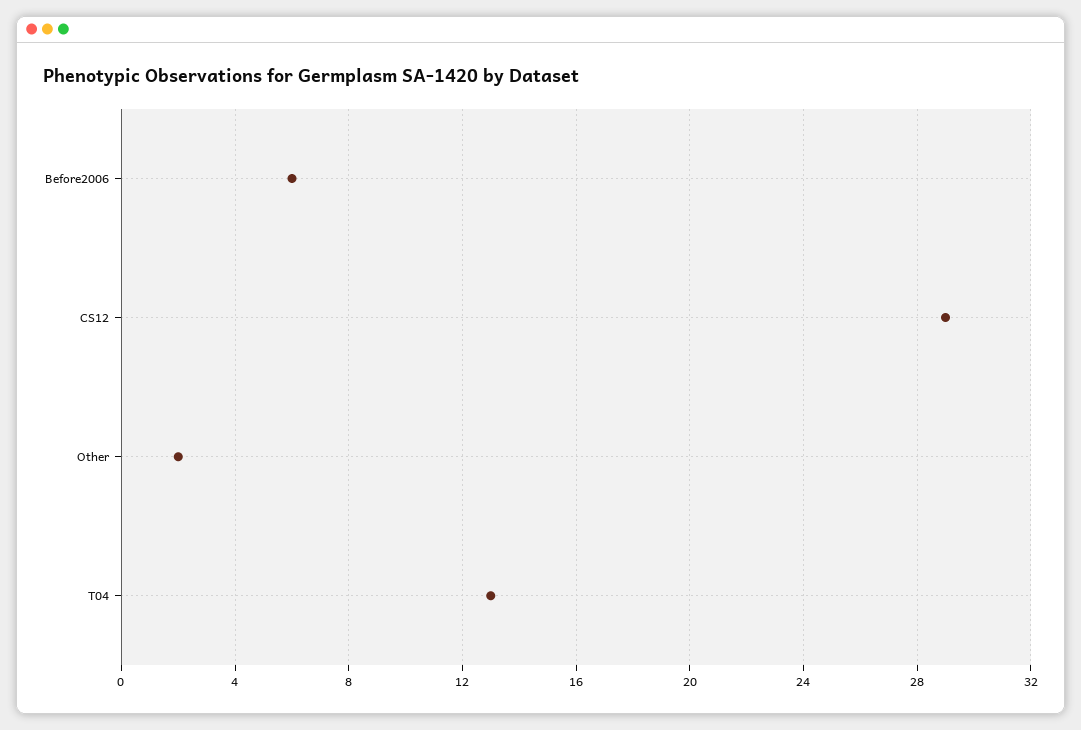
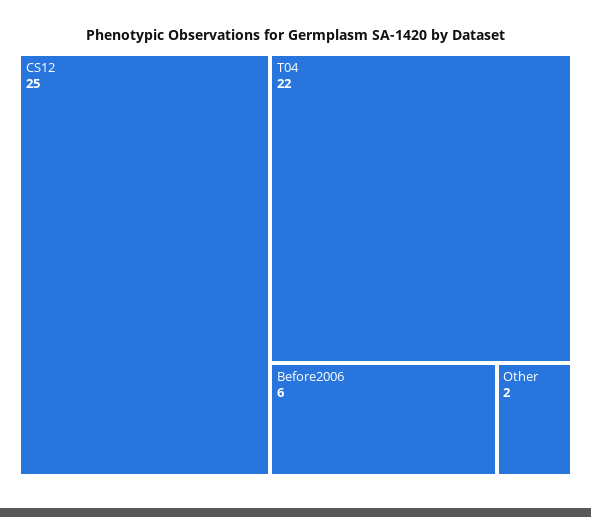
CS12: 29 -> 25
T04: 13 -> 22

